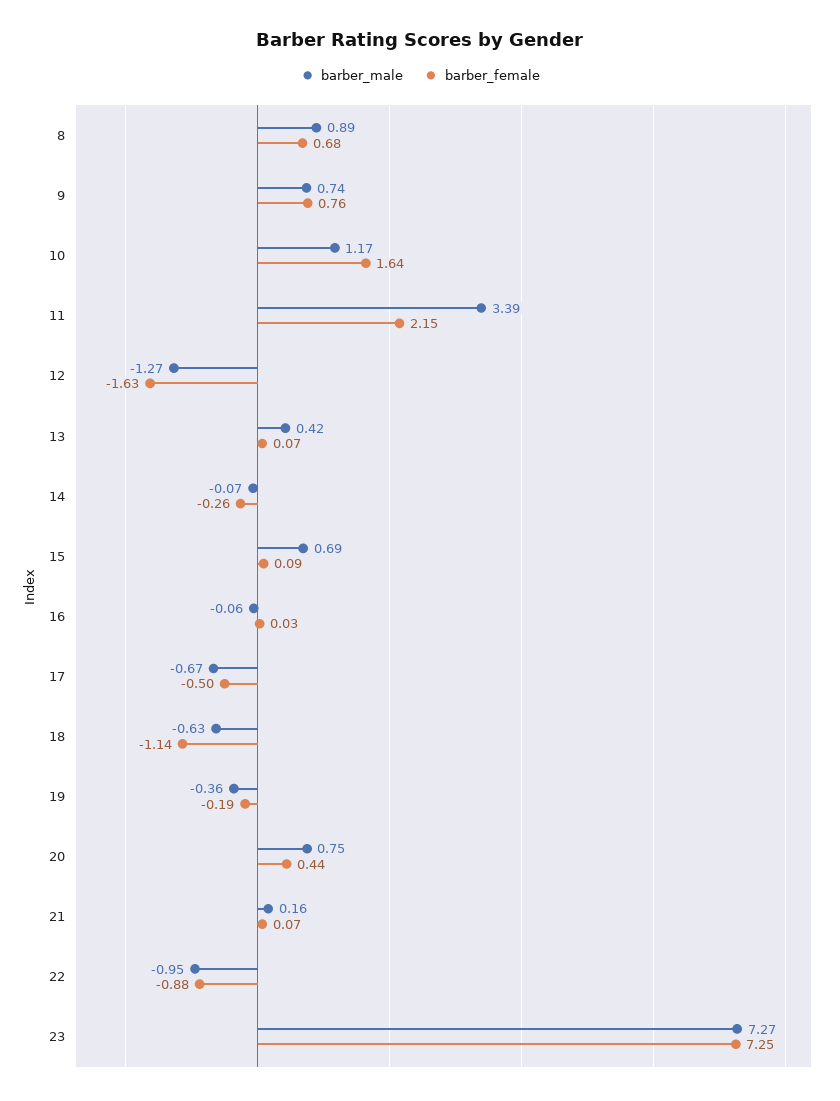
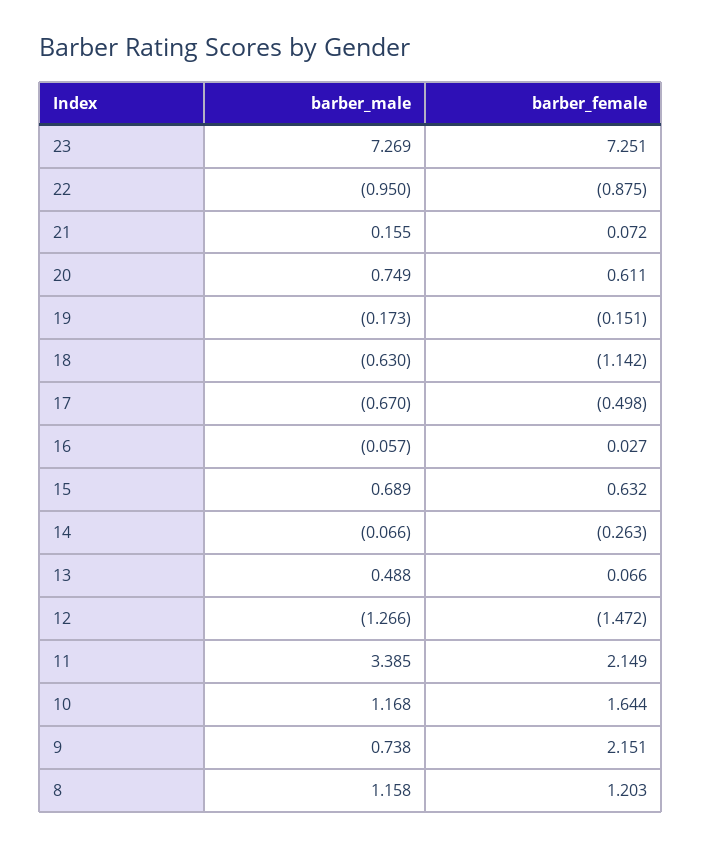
barber_male, 8: 0.89 -> 1.158
barber_female, 8: 0.68 -> 1.203
barber_female, 9: 0.76 -> 2.151
barber_female, 12: -1.63 -> -1.472
barber_male, 13: 0.42 -> 0.488
barber_female, 15: 0.09 -> 0.632
barber_male, 19: -0.36 -> -0.173
barber_female, 19: -0.19 -> -0.151
barber_female, 20: 0.44 -> 0.611

